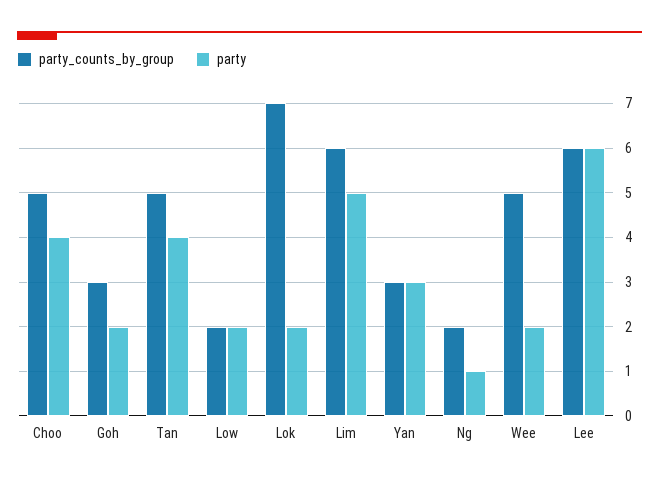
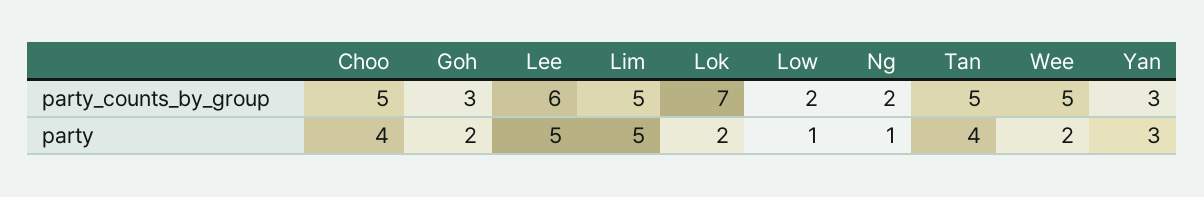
party, Low: 2 -> 1
party_counts_by_group, Lim: 6 -> 5
party, Lee: 6 -> 5

